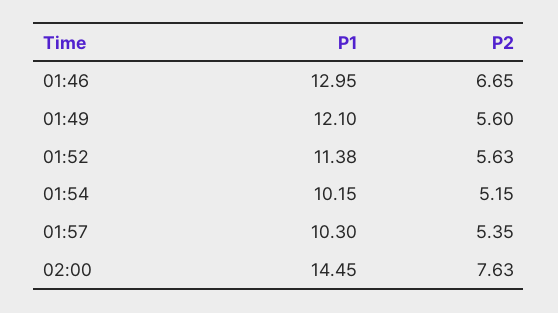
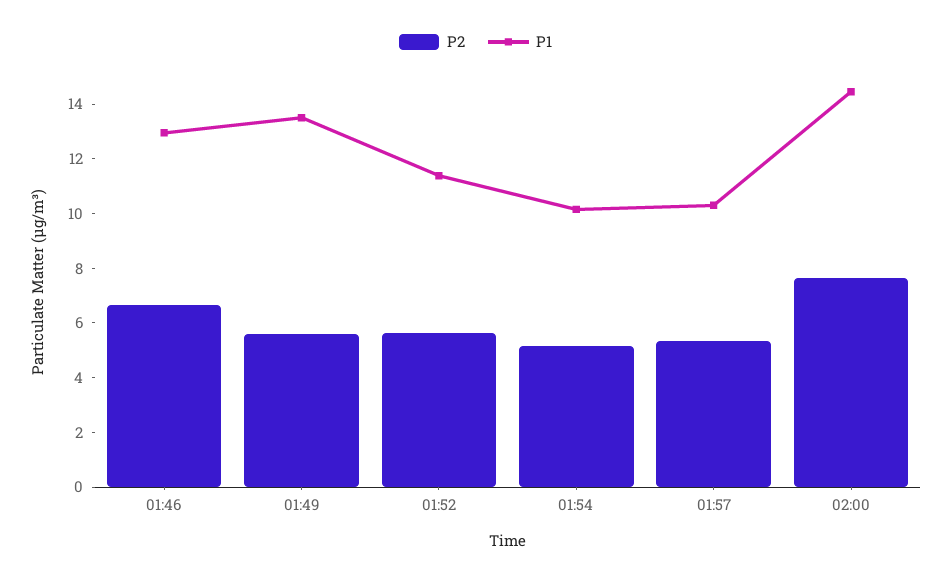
P1, 01:49: 12.1 -> 13.5

